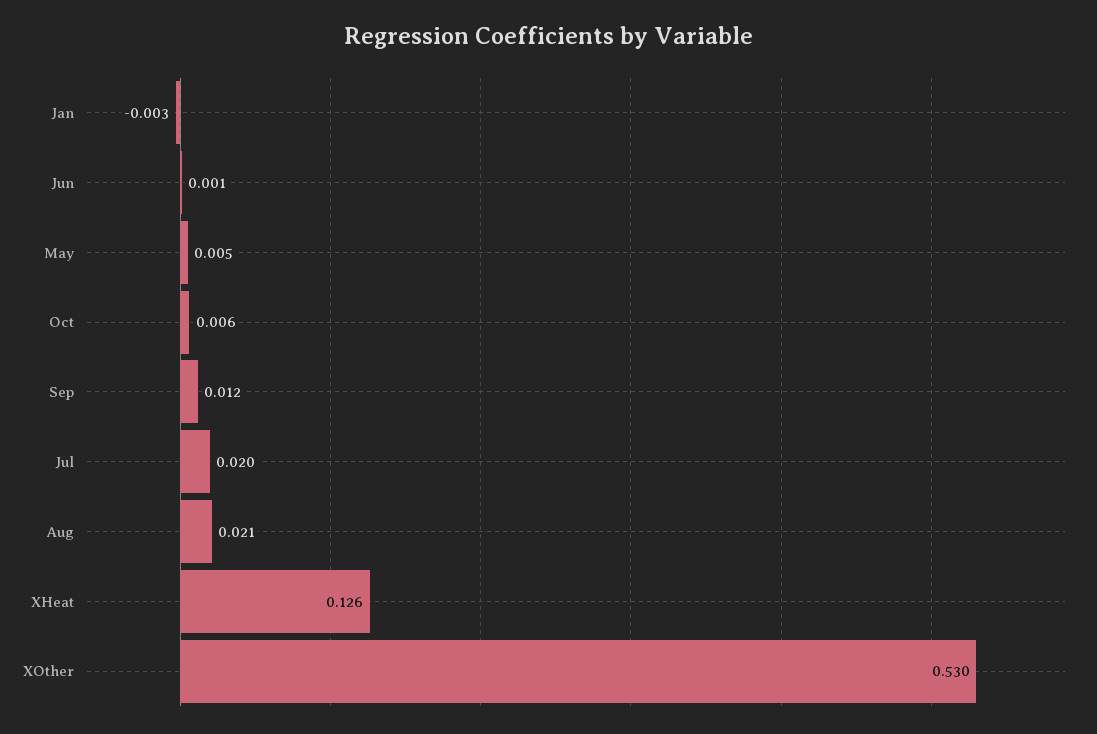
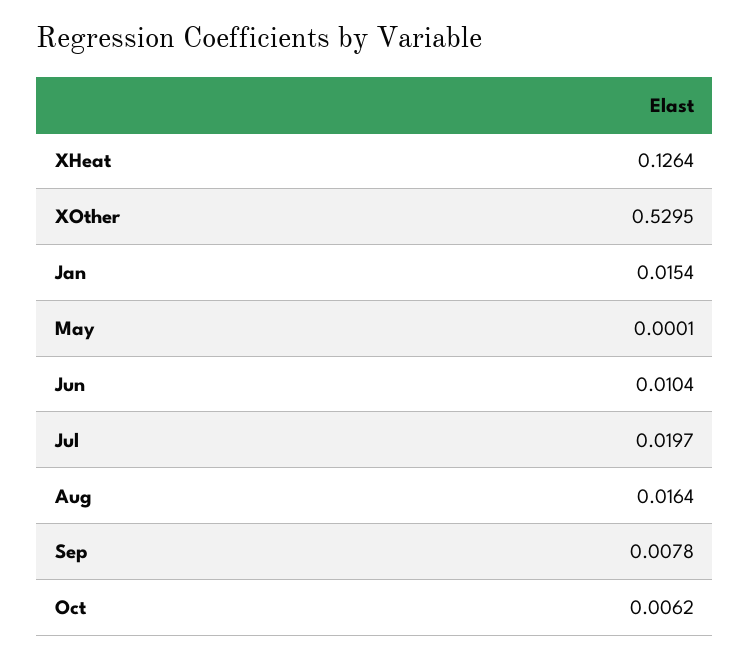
Jan: -0.003 -> 0.0154
Jun: 0.001 -> 0.0104
May: 0.005 -> 0.0001
Sep: 0.012 -> 0.0078
Aug: 0.021 -> 0.0164

